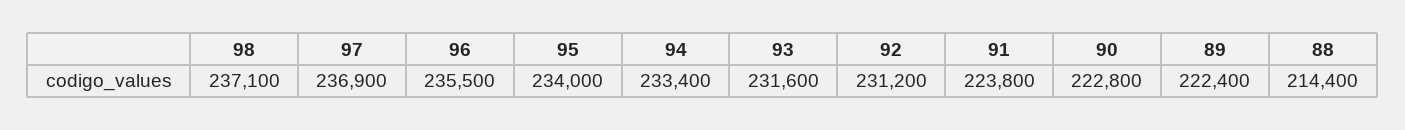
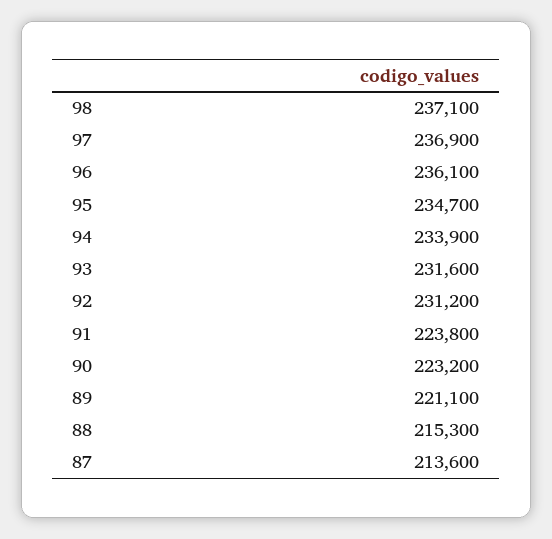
96: 235500 -> 236100
95: 234000 -> 234700
94: 233400 -> 233900
90: 222800 -> 223200
89: 222400 -> 221100
88: 214400 -> 215300
87: none -> 213600

